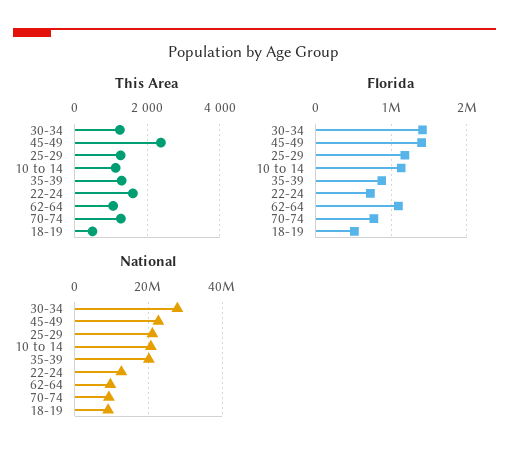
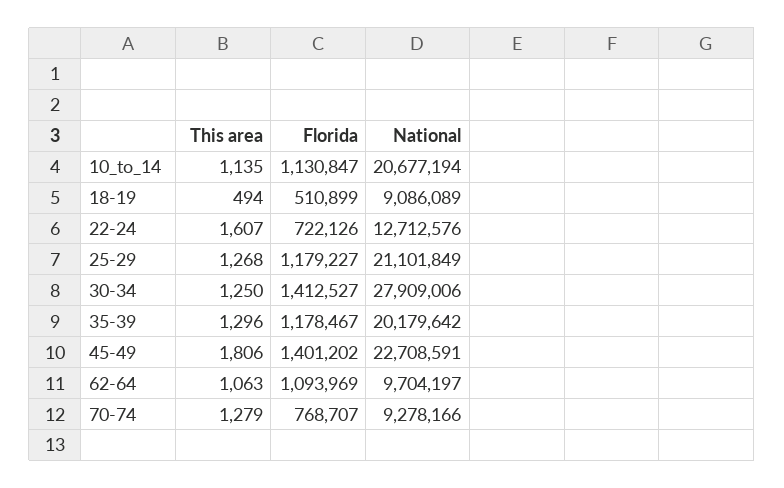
This Area, 45-49: 2400 -> 1806
Florida, 35-39: 900000 -> 1178467

